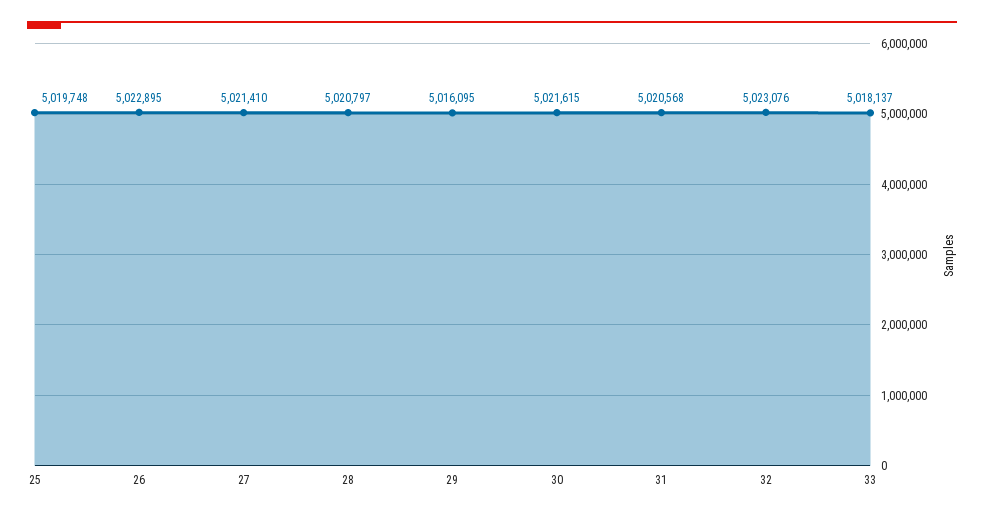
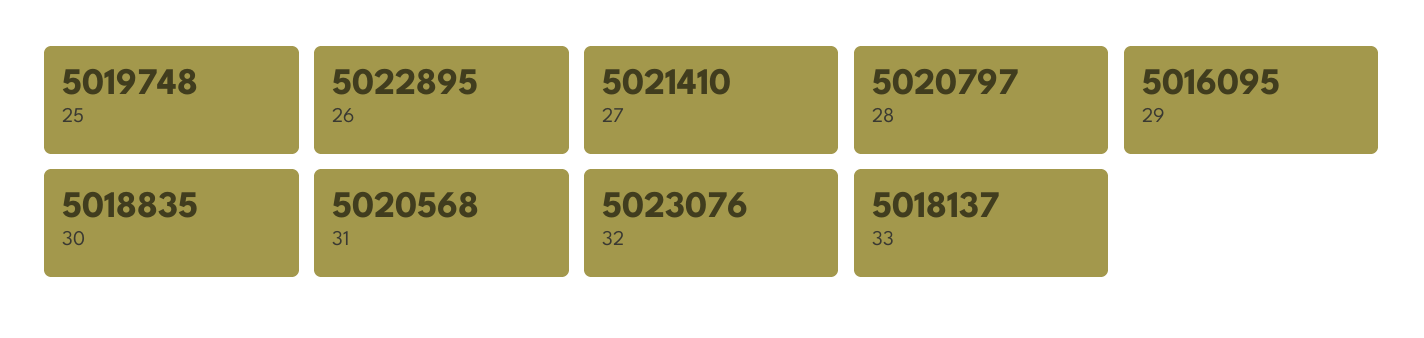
30: 5021615 -> 5018835

